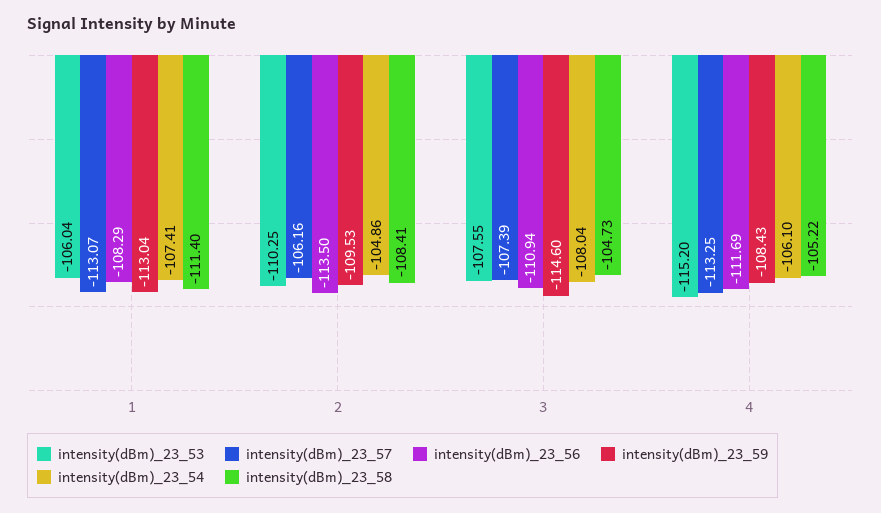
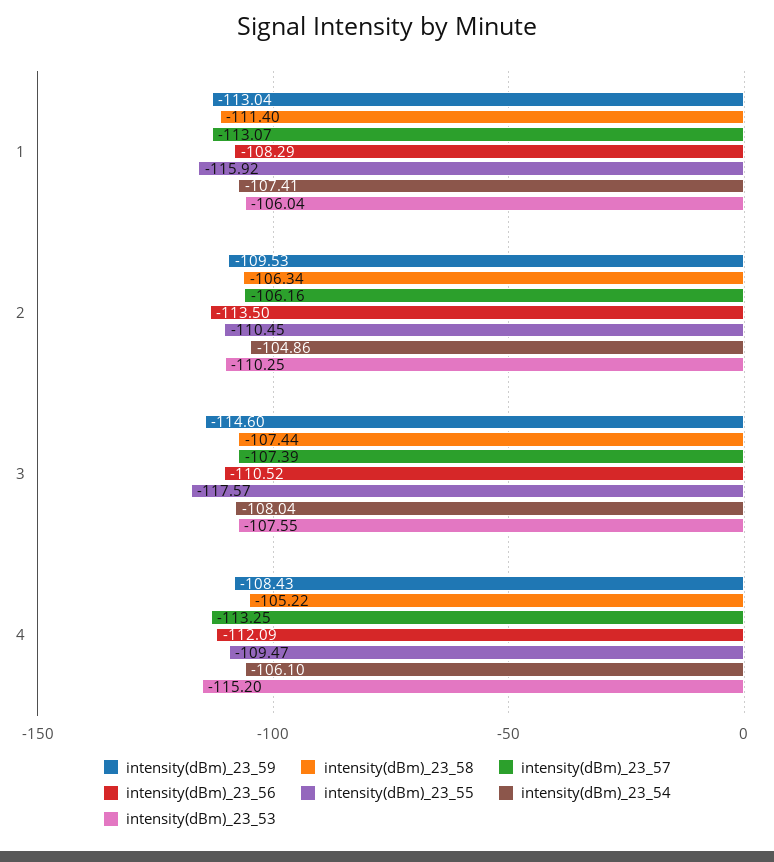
intensity(dBm)_23_58, 2: -108.41 -> -106.34
intensity(dBm)_23_56, 3: -110.94 -> -110.52
intensity(dBm)_23_58, 3: -104.73 -> -107.44
intensity(dBm)_23_56, 4: -111.69 -> -112.09
intensity(dBm)_23_55, 1: none -> -115.92
intensity(dBm)_23_55, 2: none -> -110.45
intensity(dBm)_23_55, 3: none -> -117.57
intensity(dBm)_23_55, 4: none -> -109.47

